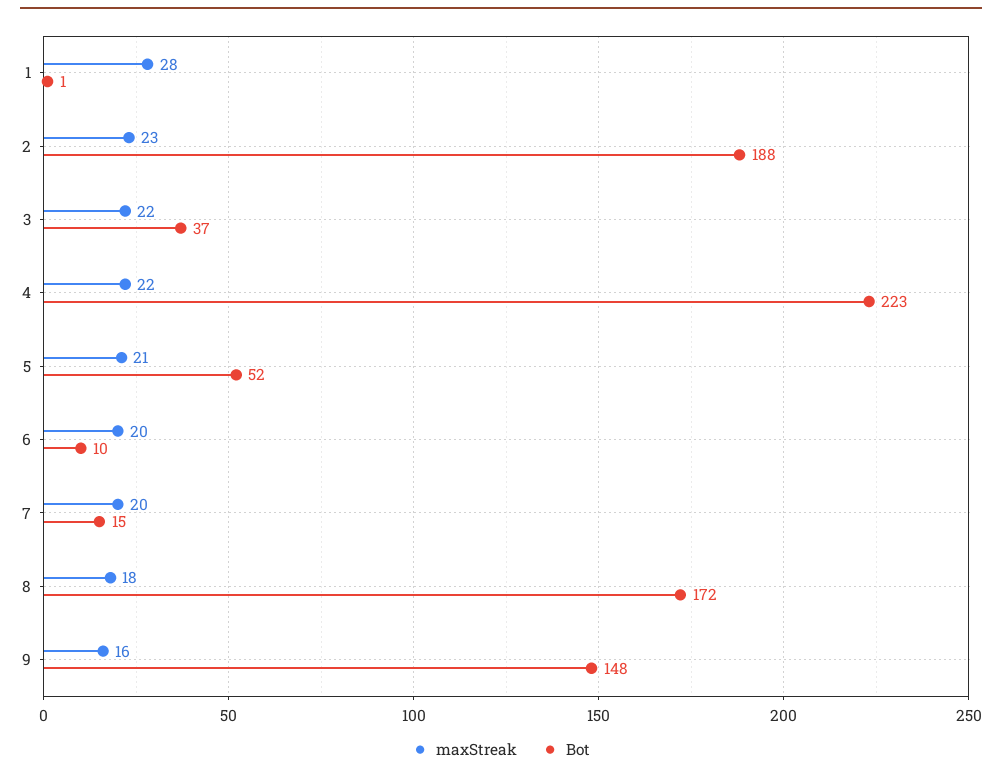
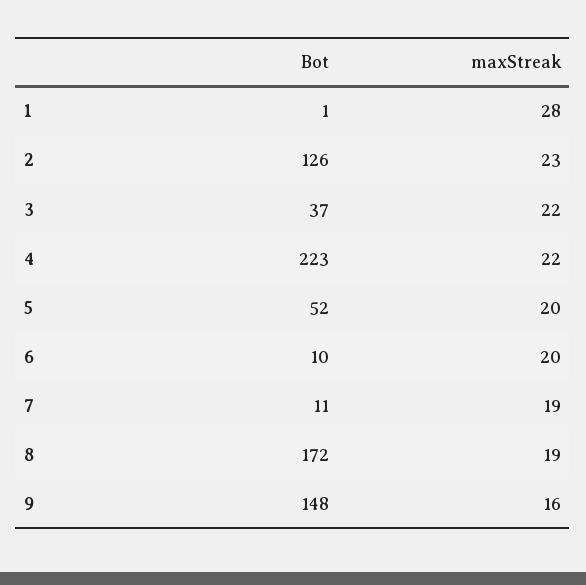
Bot, 2: 188 -> 126
maxStreak, 5: 21 -> 20
maxStreak, 7: 20 -> 19
Bot, 7: 15 -> 11
maxStreak, 8: 18 -> 19

